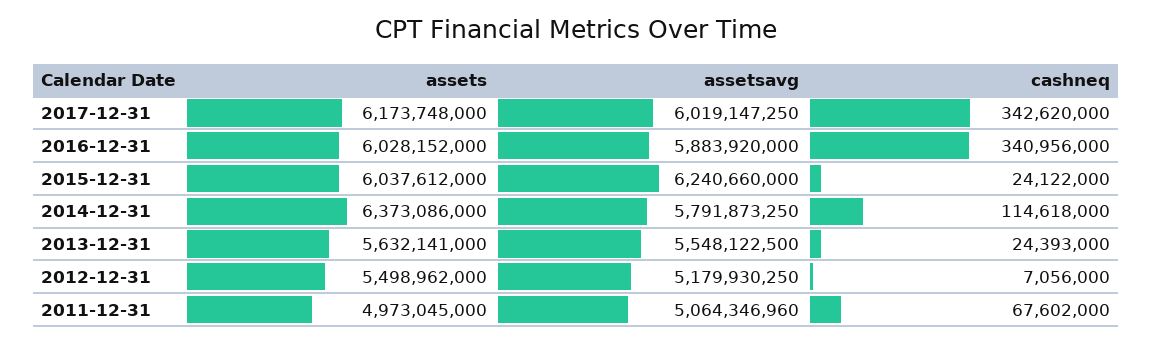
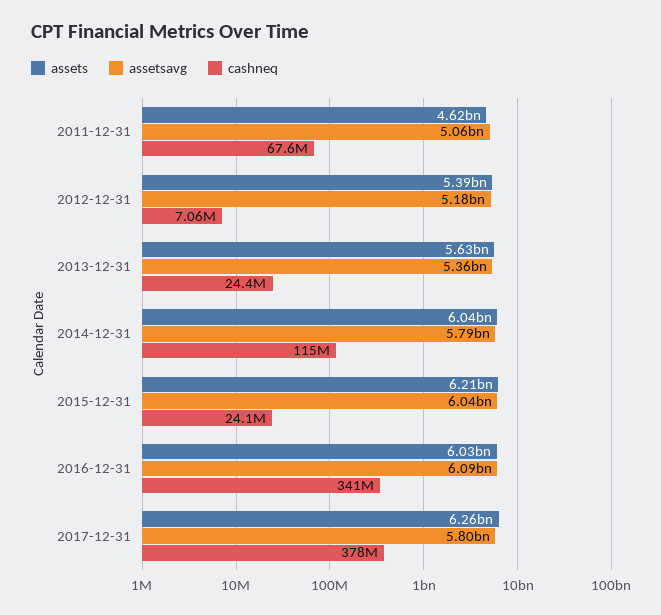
assets, 2017-12-31: 6173748000 -> 6260000000
assetsavg, 2017-12-31: 6019147250 -> 5800000000
cashneq, 2017-12-31: 342620000 -> 378000000
assetsavg, 2016-12-31: 5883920000 -> 6090000000
assets, 2015-12-31: 6037612000 -> 6210000000
assetsavg, 2015-12-31: 6240660000 -> 6040000000
assets, 2014-12-31: 6373086000 -> 6040000000
assetsavg, 2013-12-31: 5548122500 -> 5360000000
assets, 2012-12-31: 5498962000 -> 5390000000
assets, 2011-12-31: 4973045000 -> 4620000000

